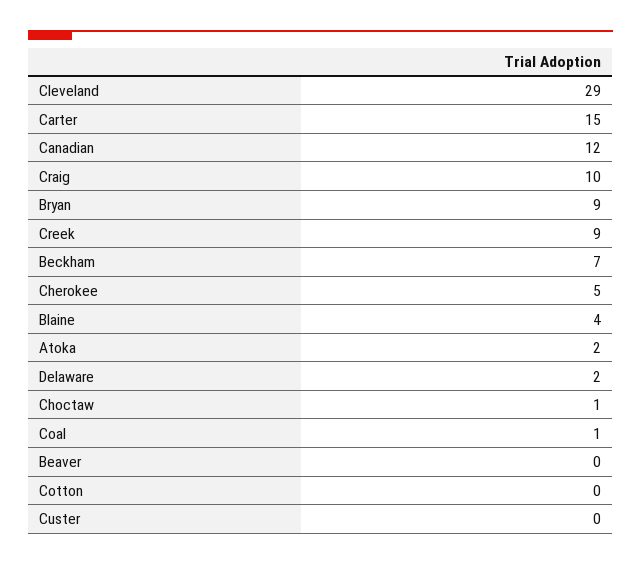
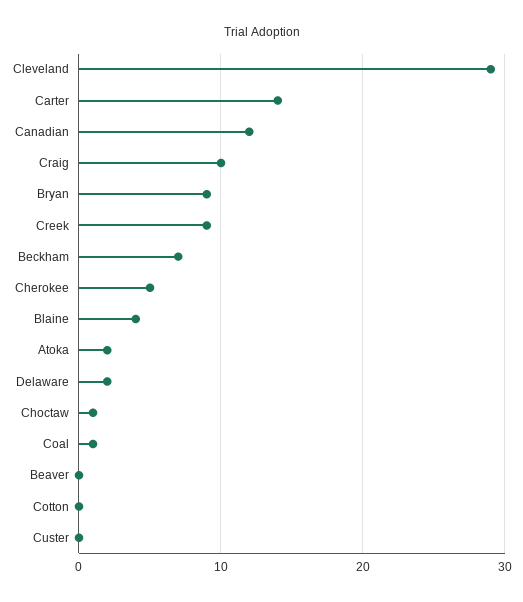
Carter: 15 -> 14

